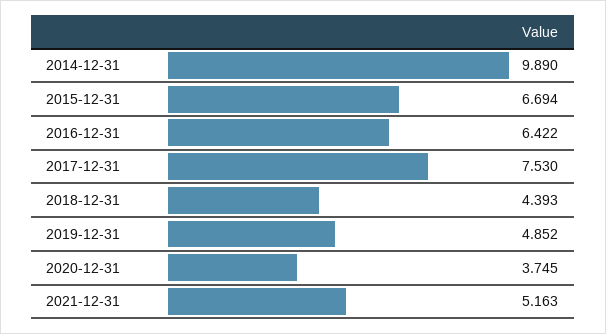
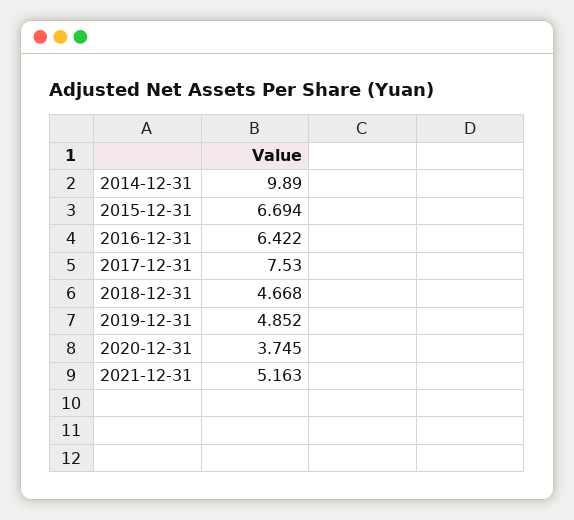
2018-12-31: 4.393 -> 4.668

